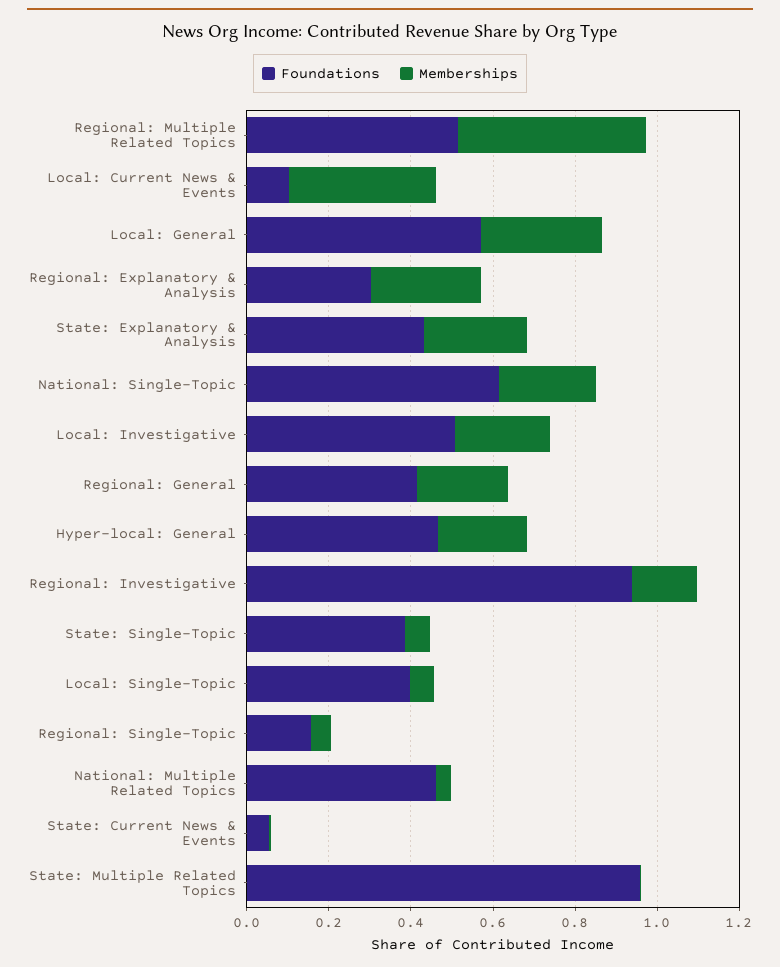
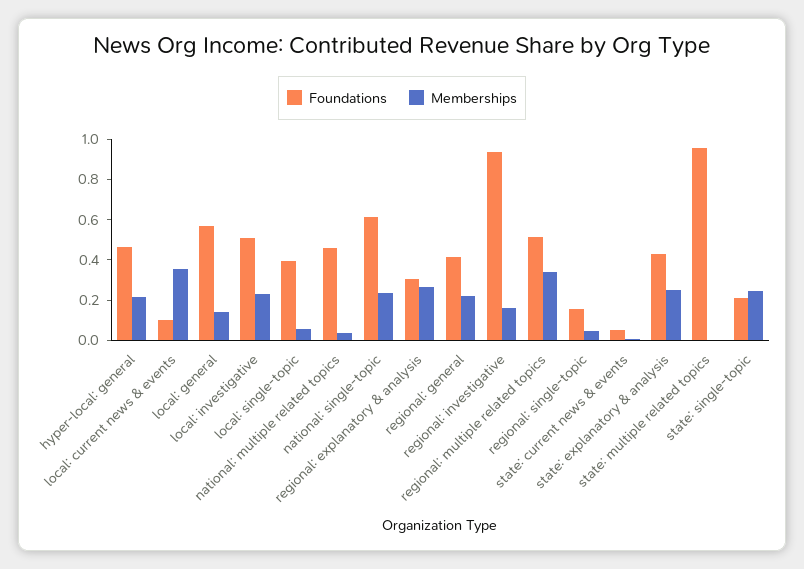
Memberships, Regional: Multiple Related Topics: 0.45 -> 0.35
Memberships, Local: General: 0.3 -> 0.15
Foundations, State: Single-Topic: 0.4 -> 0.2
Memberships, State: Single-Topic: 0.05 -> 0.25

